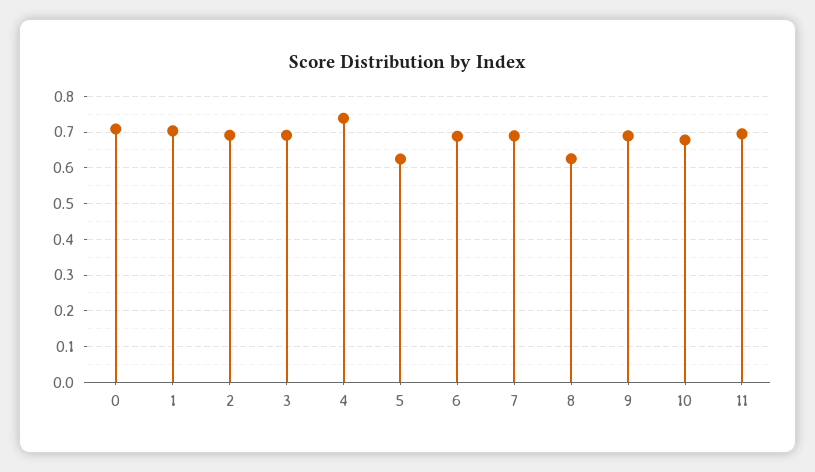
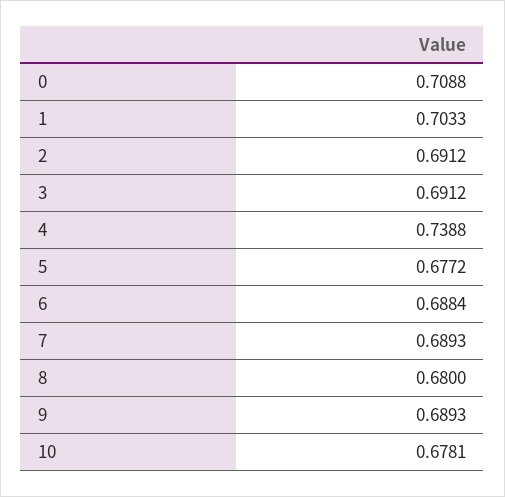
5: 0.62 -> 0.6772
8: 0.62 -> 0.68
11: 0.7 -> none

